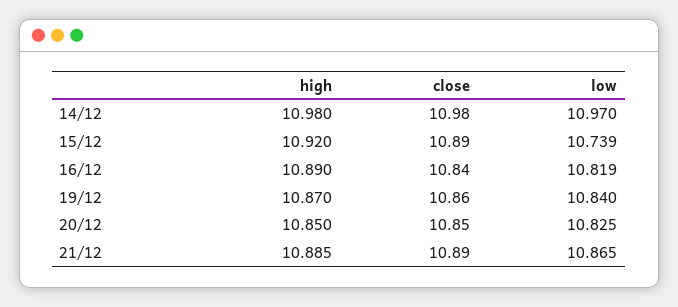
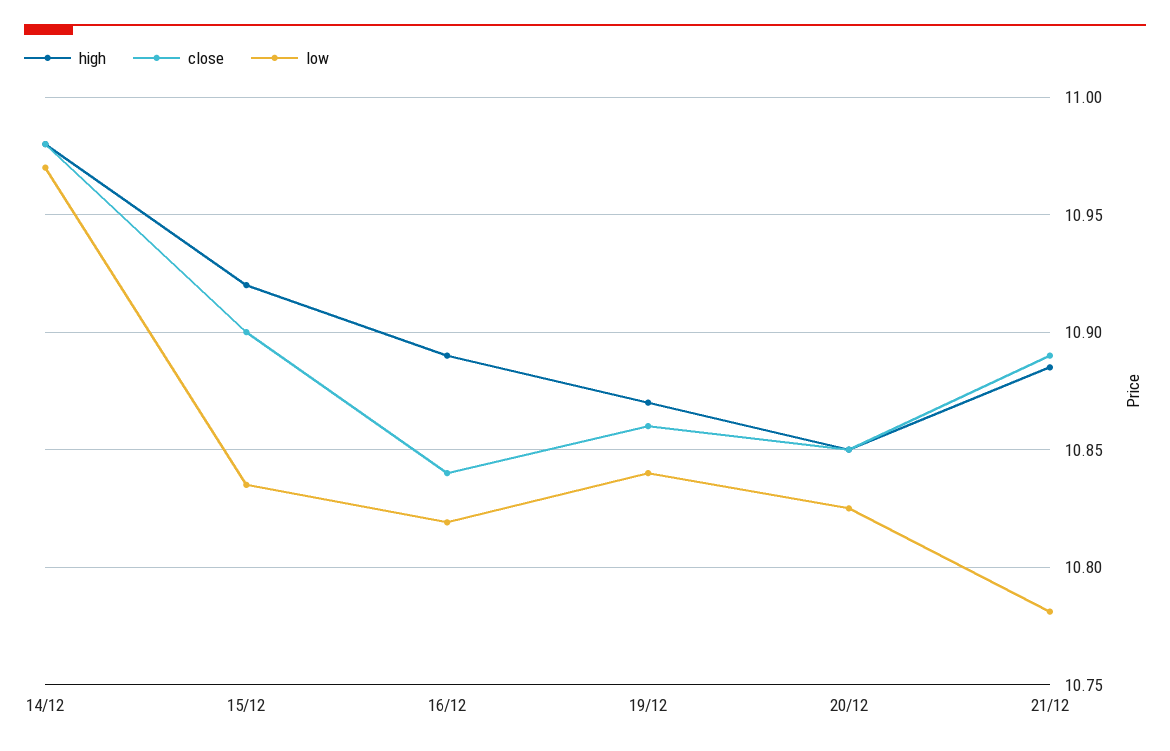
close, 15/12: 10.89 -> 10.9
low, 15/12: 10.739 -> 10.835
low, 21/12: 10.865 -> 10.78

